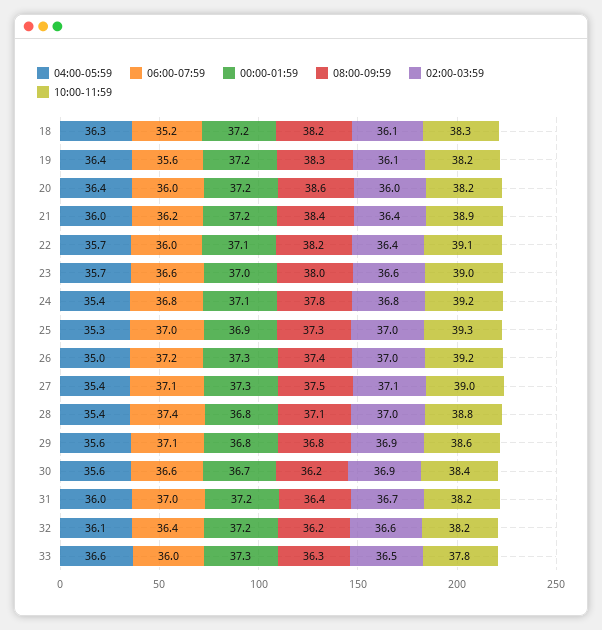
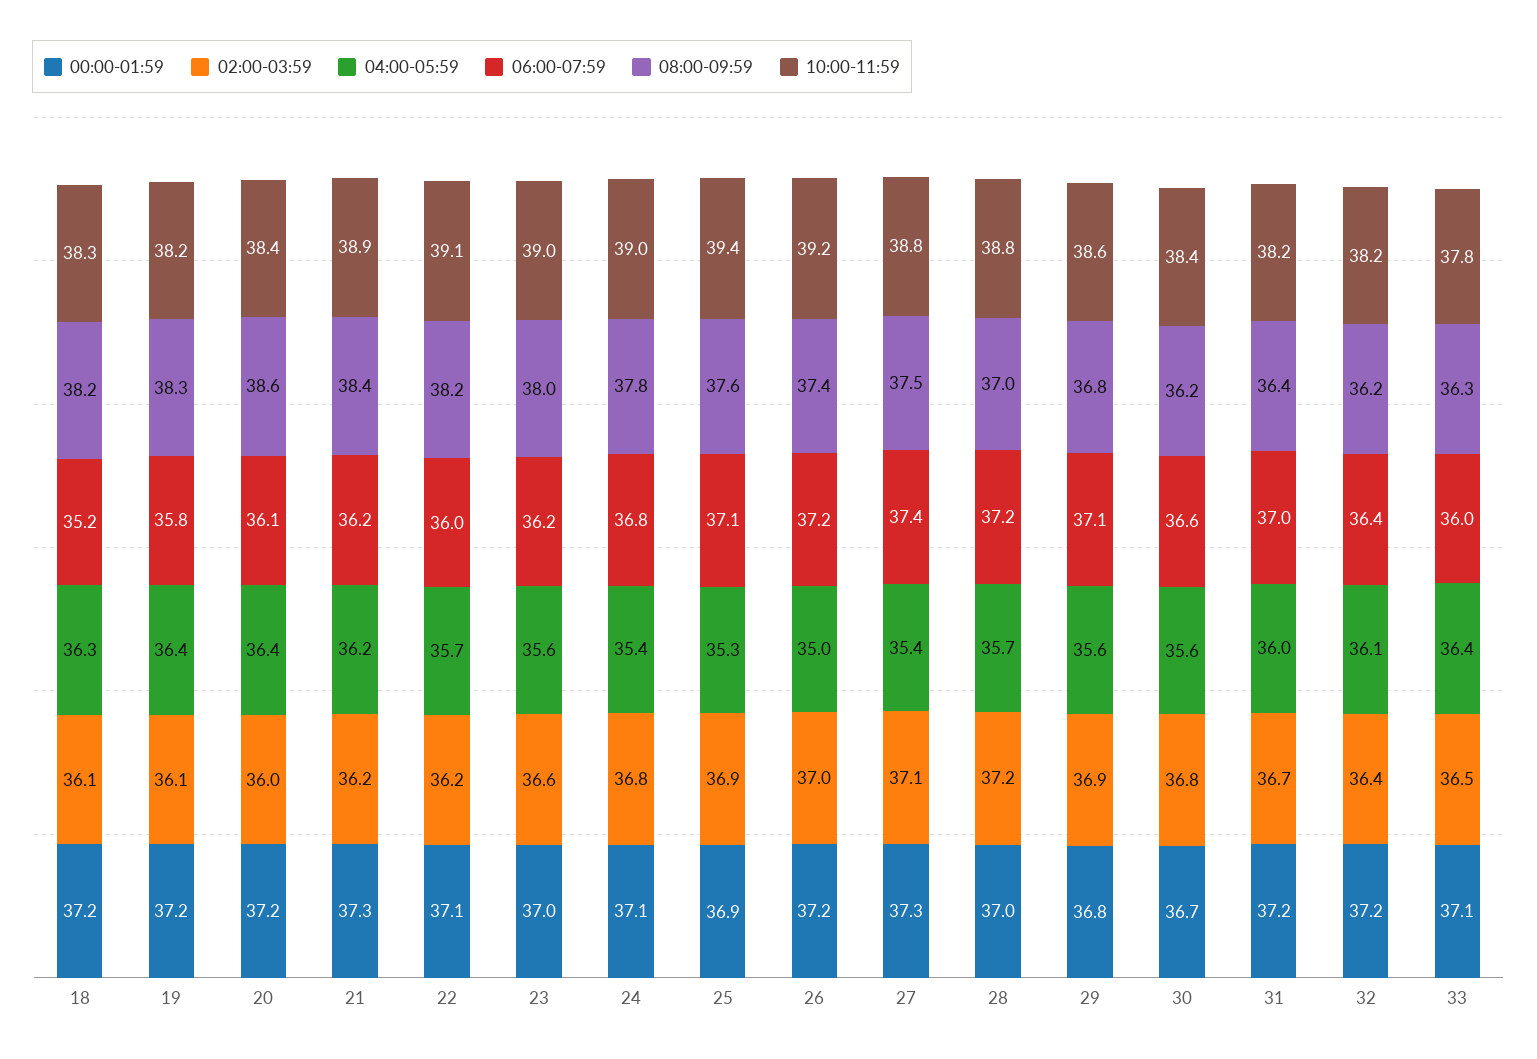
06:00-07:59, 19: 35.6 -> 35.8
06:00-07:59, 20: 36 -> 36.1
10:00-11:59, 20: 38.2 -> 38.4
04:00-05:59, 21: 36 -> 36.2
00:00-01:59, 21: 37.2 -> 37.3
02:00-03:59, 21: 36.4 -> 36.2
02:00-03:59, 22: 36.4 -> 36.2
04:00-05:59, 23: 35.7 -> 35.6
06:00-07:59, 23: 36.6 -> 36.2
10:00-11:59, 24: 39.2 -> 39
06:00-07:59, 25: 37 -> 37.1
08:00-09:59, 25: 37.3 -> 37.6
02:00-03:59, 25: 37 -> 36.9
10:00-11:59, 25: 39.3 -> 39.4
00:00-01:59, 26: 37.3 -> 37.2
06:00-07:59, 27: 37.1 -> 37.4
10:00-11:59, 27: 39 -> 38.8
04:00-05:59, 28: 35.4 -> 35.7
06:00-07:59, 28: 37.4 -> 37.2
00:00-01:59, 28: 36.8 -> 37
08:00-09:59, 28: 37.1 -> 37
02:00-03:59, 28: 37 -> 37.2
02:00-03:59, 30: 36.9 -> 36.8
02:00-03:59, 32: 36.6 -> 36.4
04:00-05:59, 33: 36.6 -> 36.4
00:00-01:59, 33: 37.3 -> 37.1

